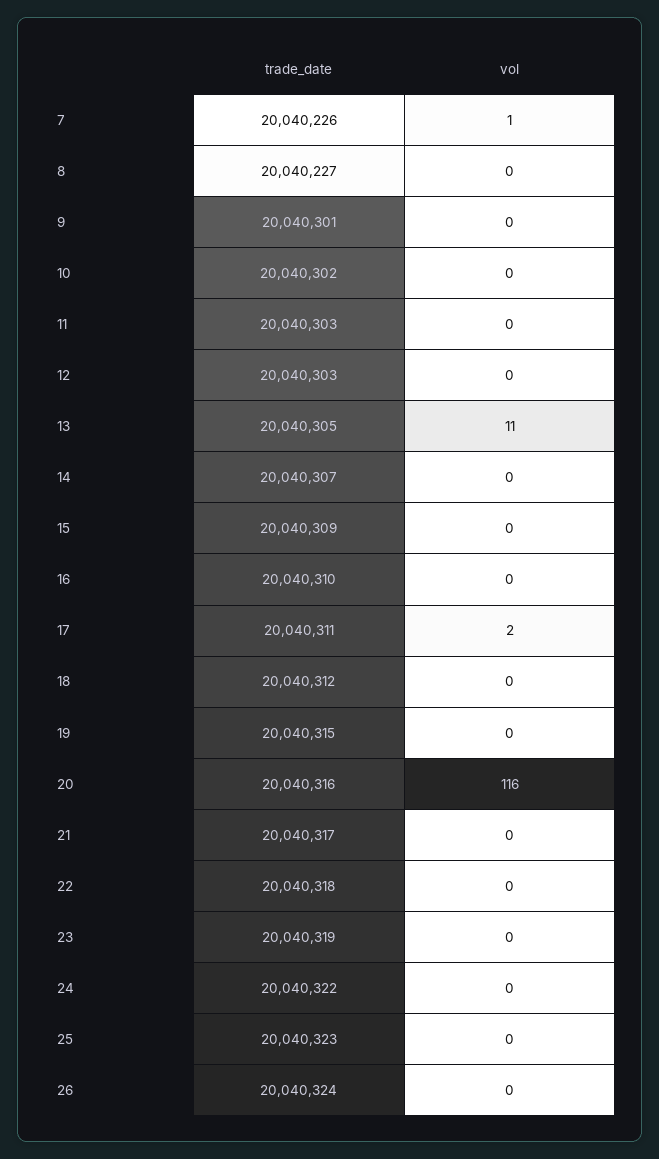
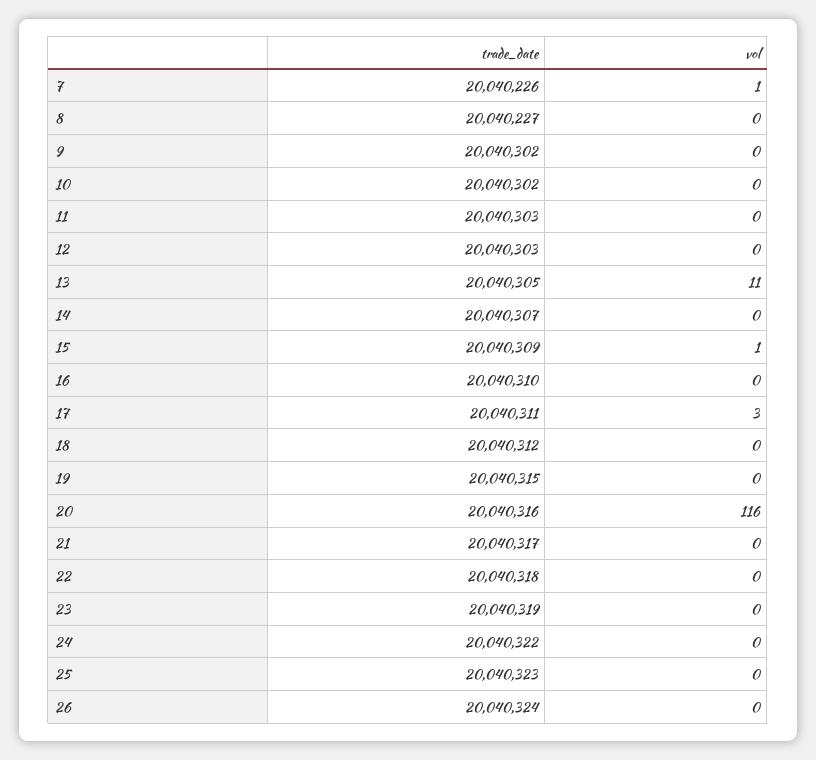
trade_date, 9: 20040301 -> 20040302
vol, 15: 0 -> 1
vol, 17: 2 -> 3

